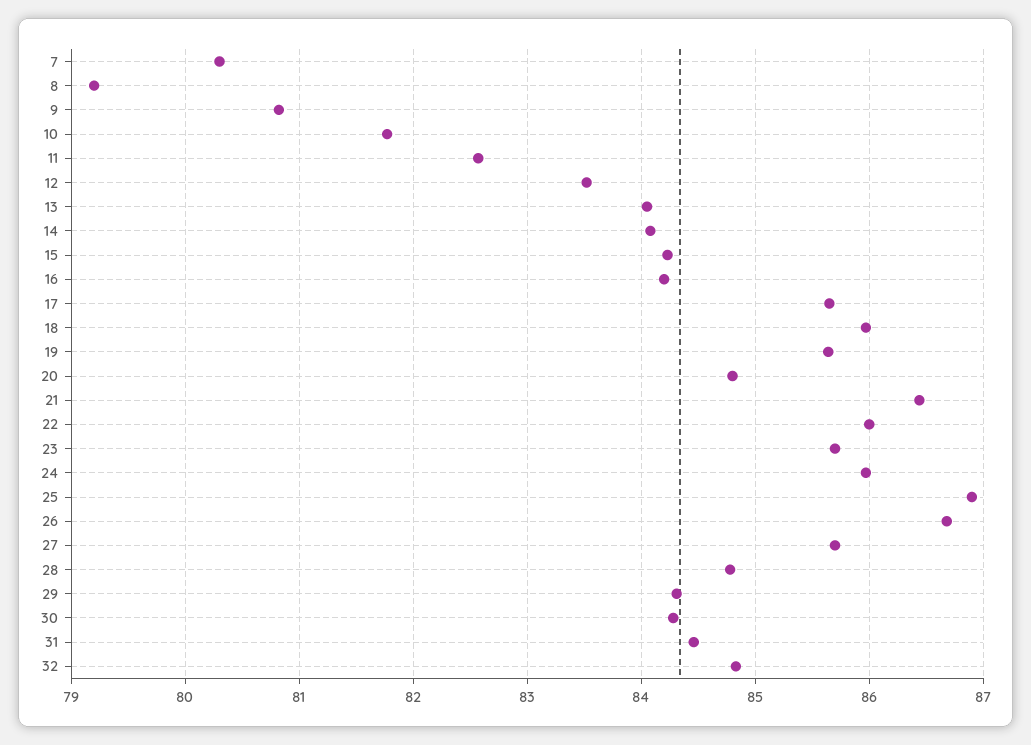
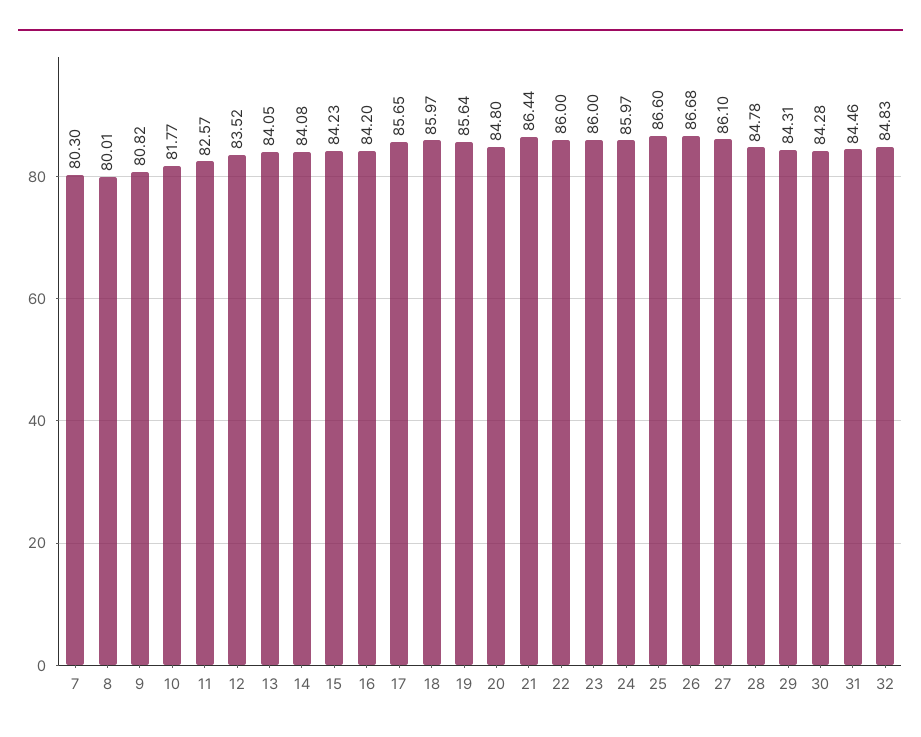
8: 79.2 -> 80.01
23: 85.7 -> 86
25: 86.9 -> 86.6
27: 85.7 -> 86.1

